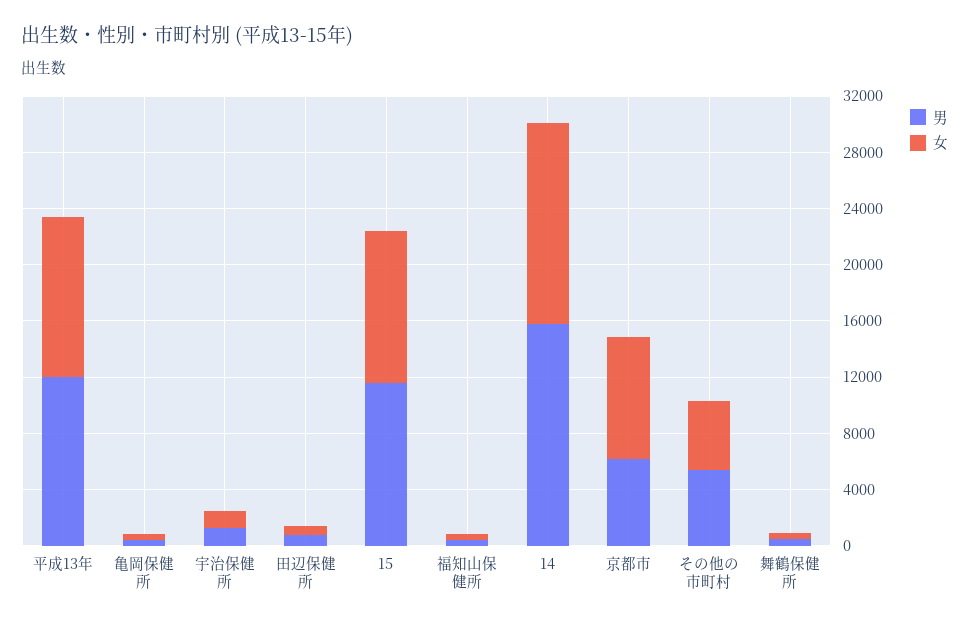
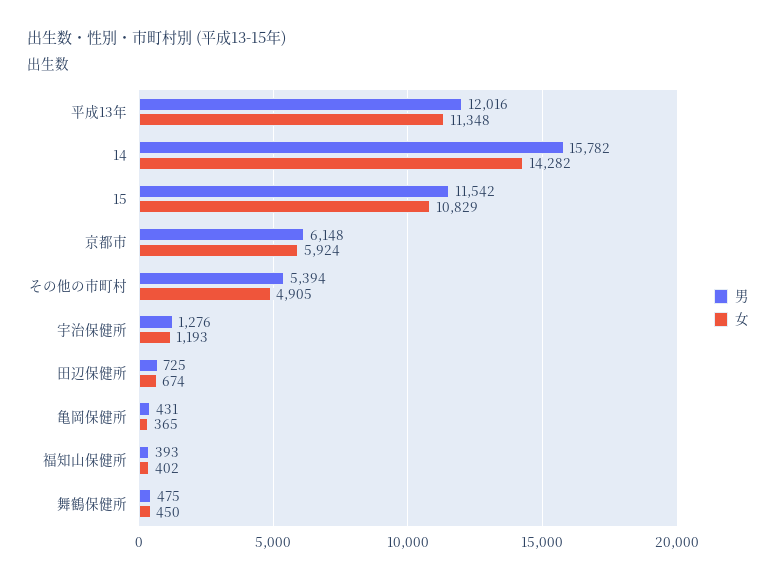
女, 京都市: 9000 -> 5924

